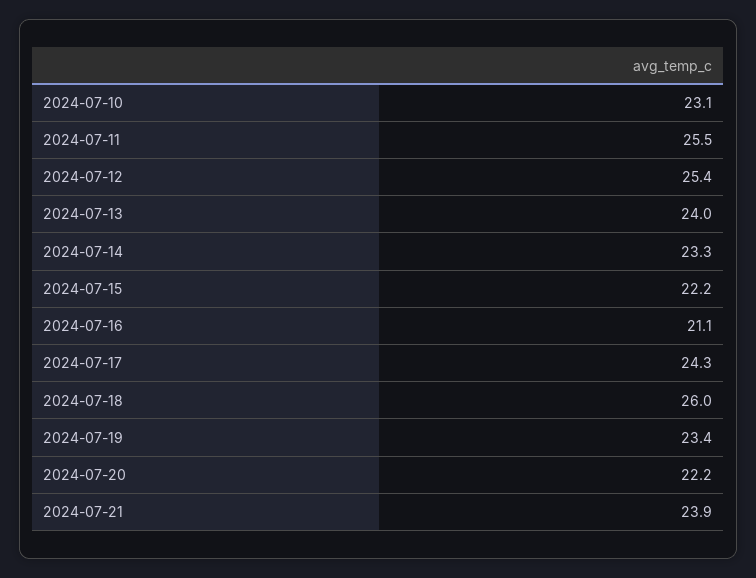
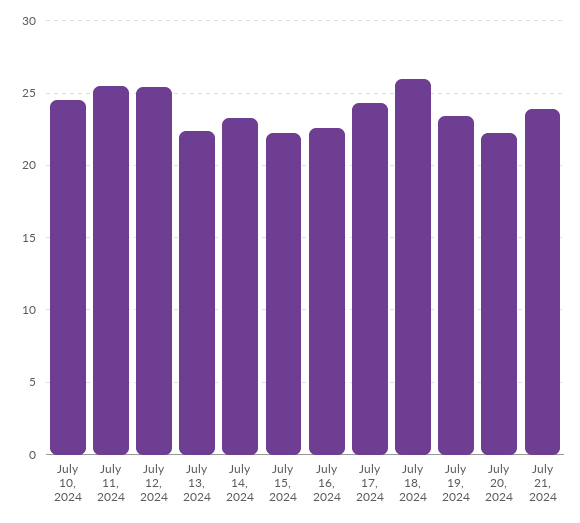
2024-07-10: 23.1 -> 24.5
2024-07-13: 24 -> 22.5
2024-07-16: 21.1 -> 22.5

